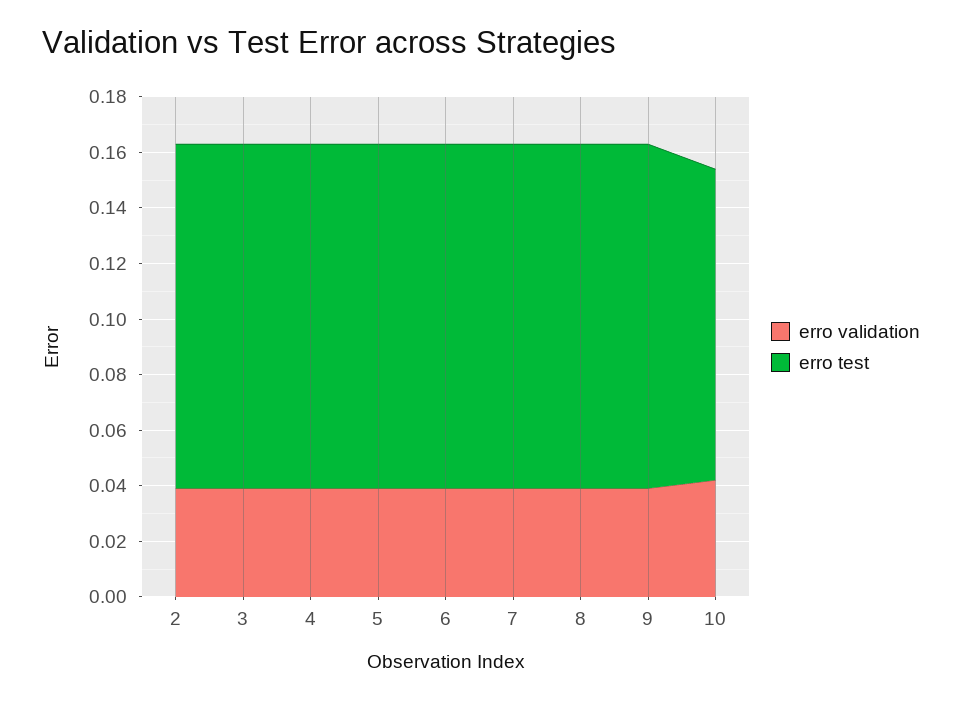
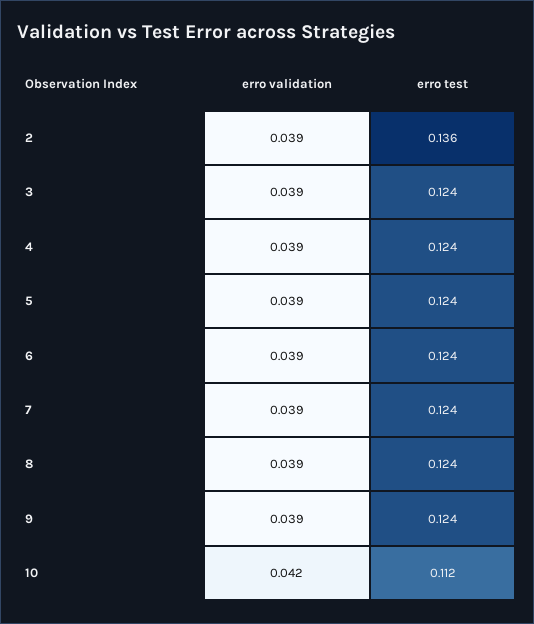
erro test, 2: 0.125 -> 0.136

